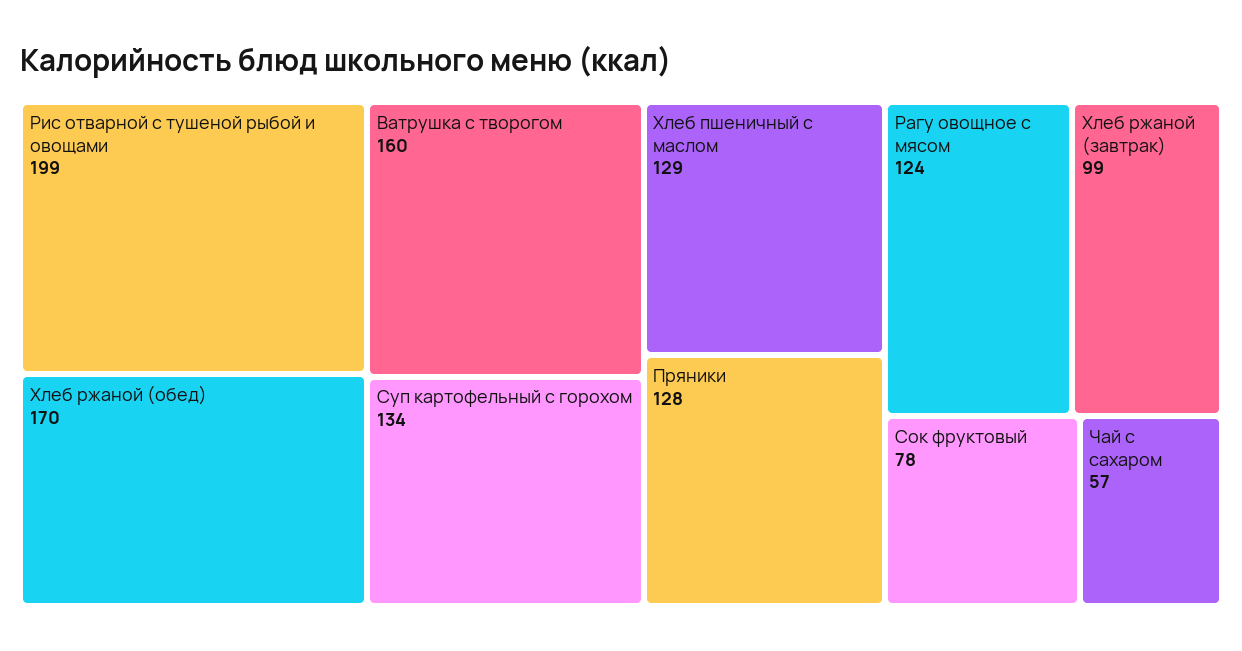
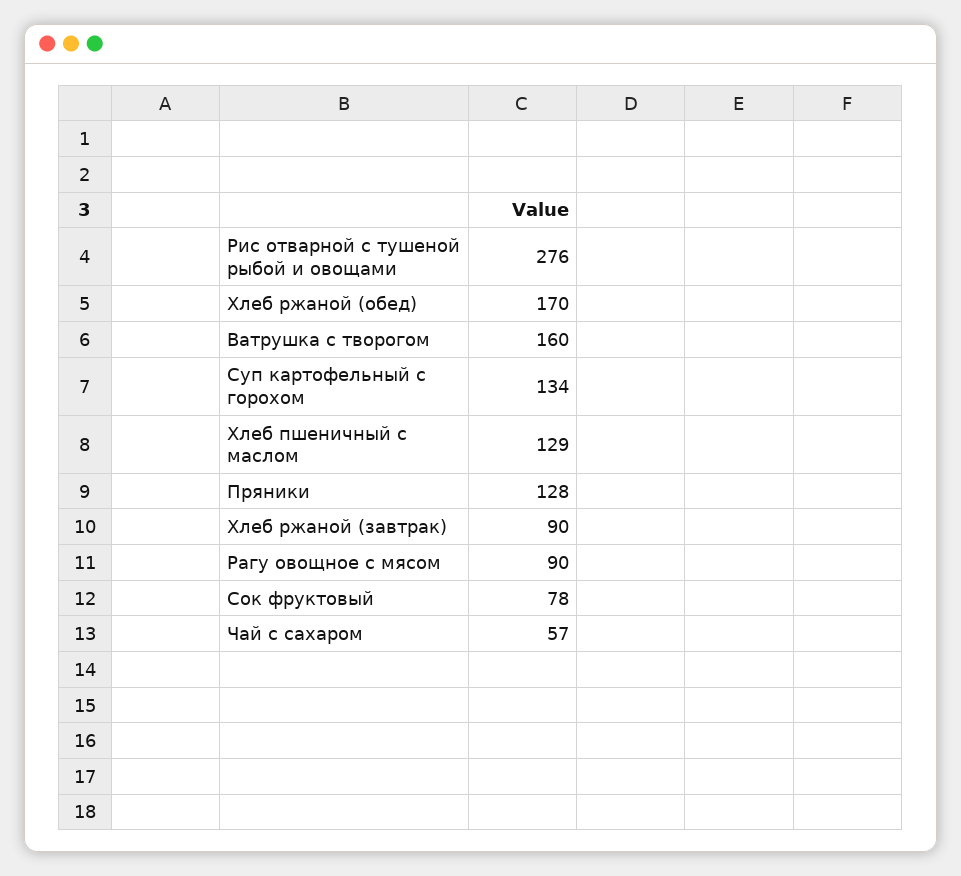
Рис отварной с тушеной рыбой и овощами: 199 -> 276
Рагу овощное с мясом: 124 -> 90
Хлеб ржаной (завтрак): 99 -> 90

